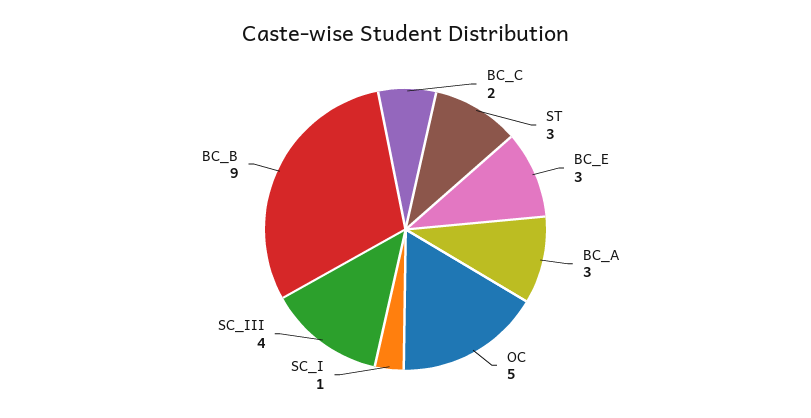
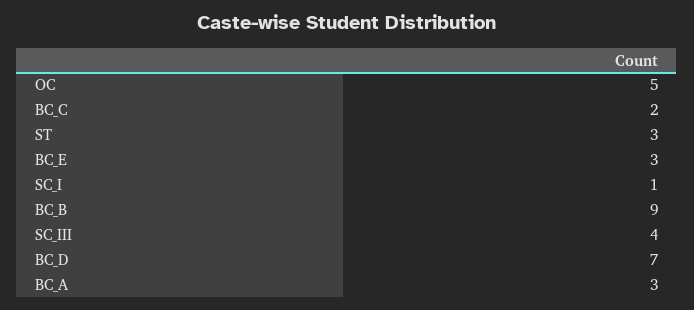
BC_D: none -> 7

